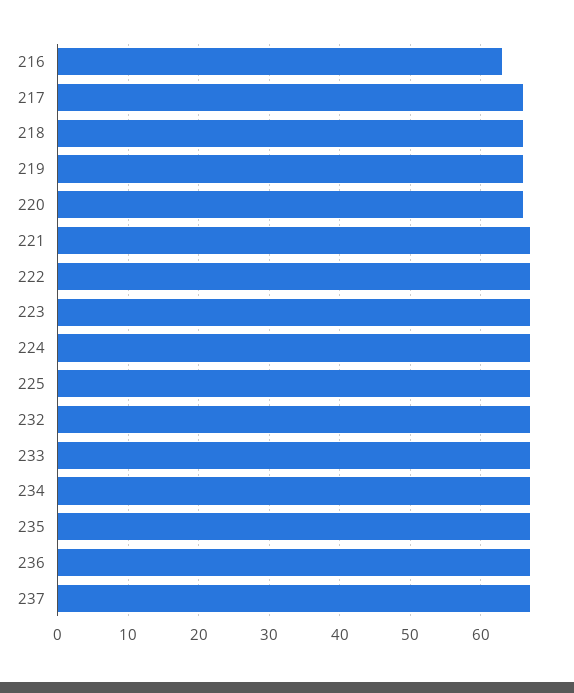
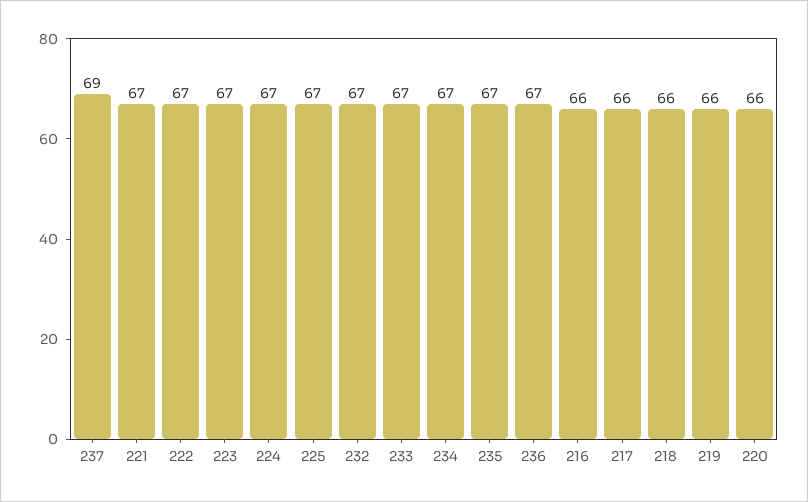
216: 63 -> 66
237: 67 -> 69

